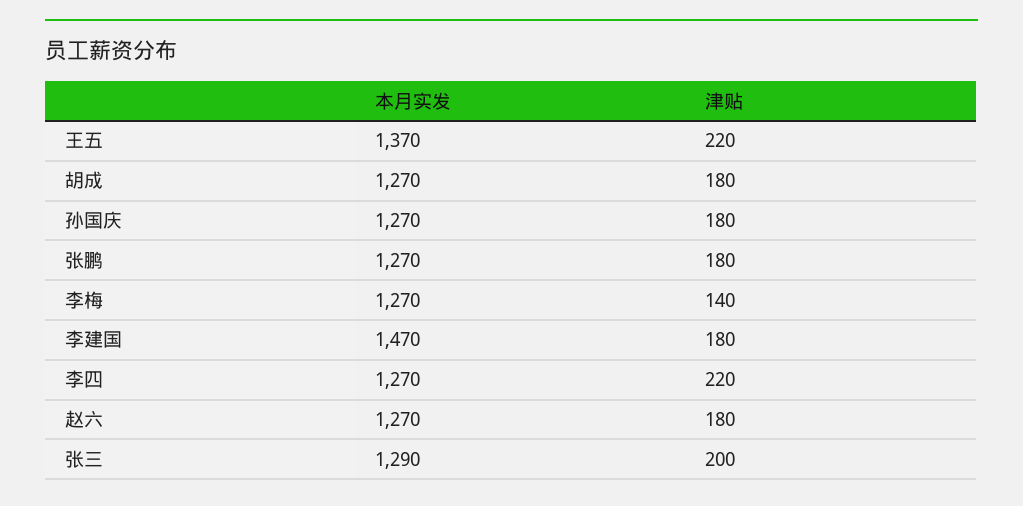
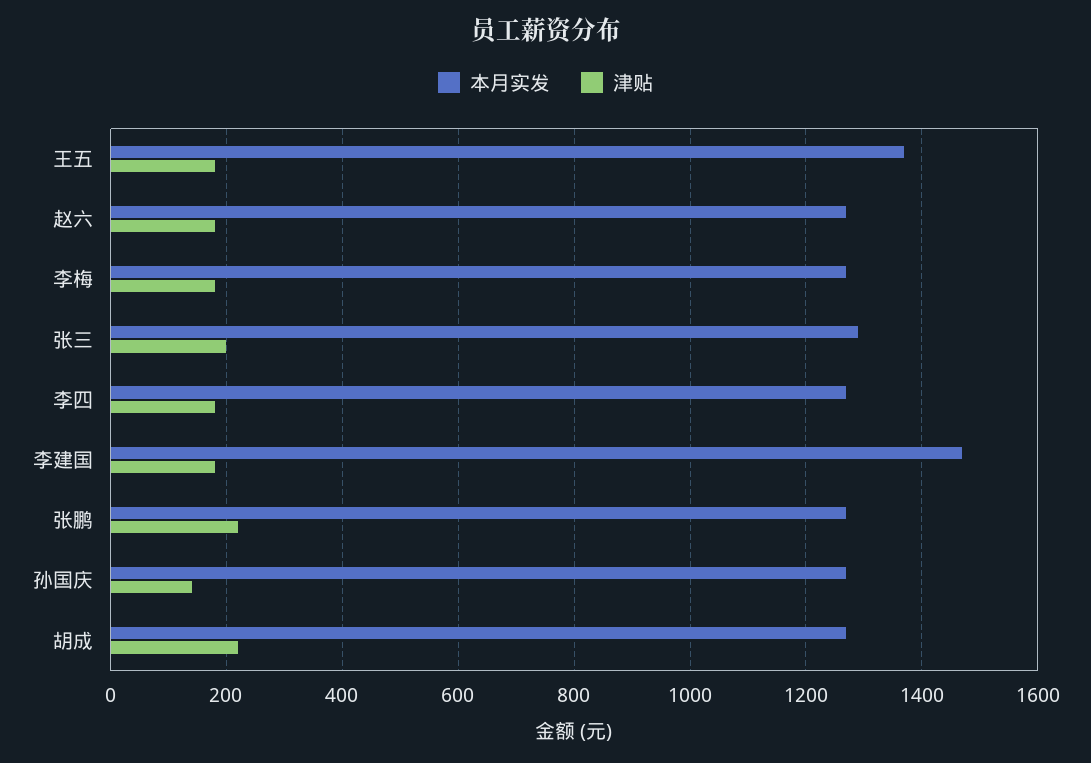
津贴, 王五: 220 -> 180
津贴, 胡成: 180 -> 220
津贴, 孙国庆: 180 -> 140
津贴, 张鹏: 180 -> 220
津贴, 李梅: 140 -> 180
津贴, 李四: 220 -> 180

